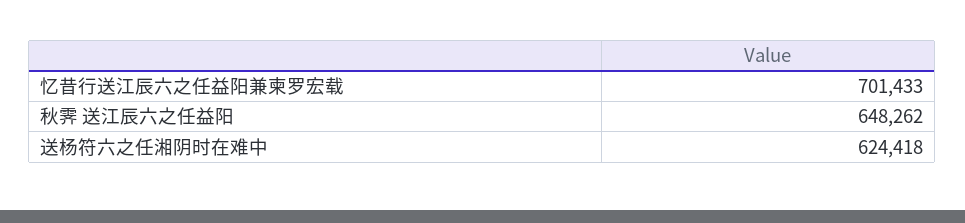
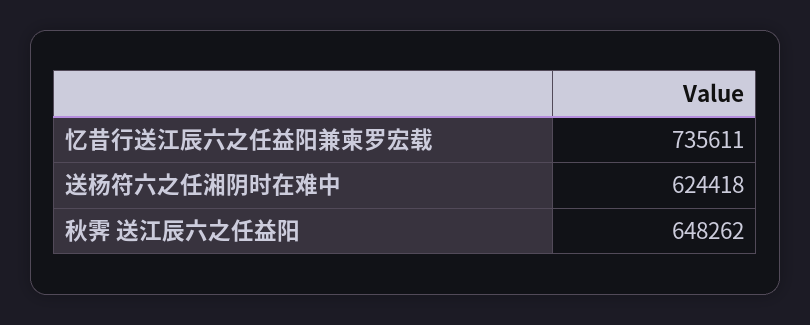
忆昔行送江辰六之任益阳兼柬罗宏载: 701433 -> 735611

